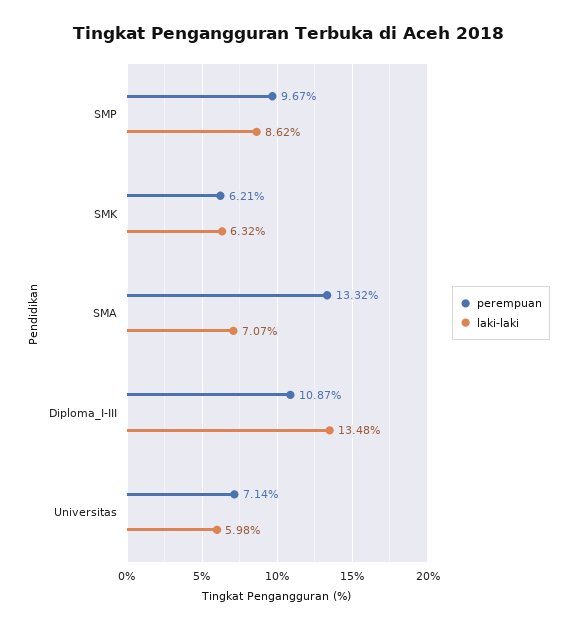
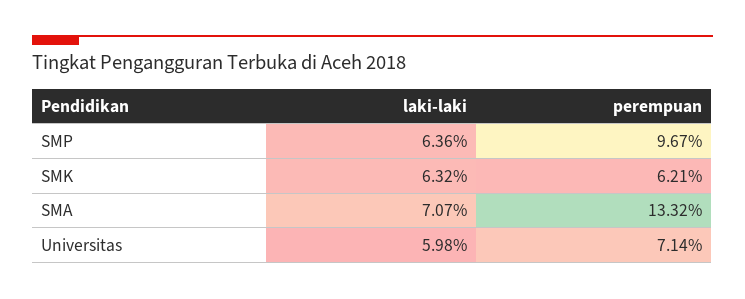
laki-laki, SMP: 8.62 -> 6.36
perempuan, Diploma_I-III: 10.87 -> none
laki-laki, Diploma_I-III: 13.48 -> none

